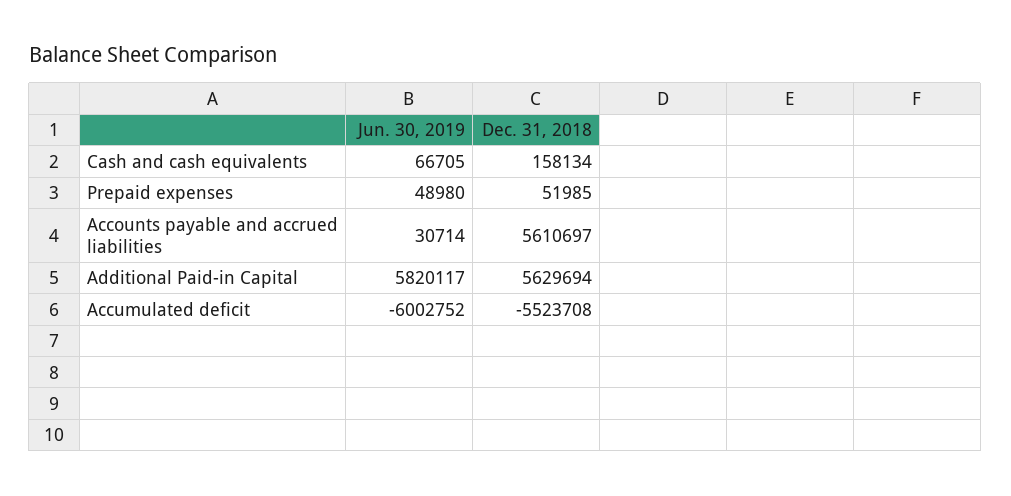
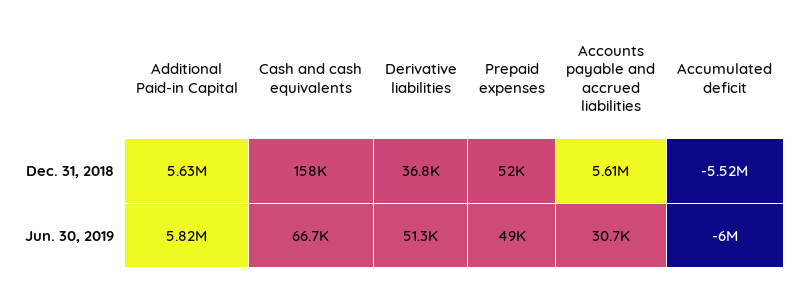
Dec. 31, 2018, Derivative liabilities: none -> 36800
Jun. 30, 2019, Derivative liabilities: none -> 51300

